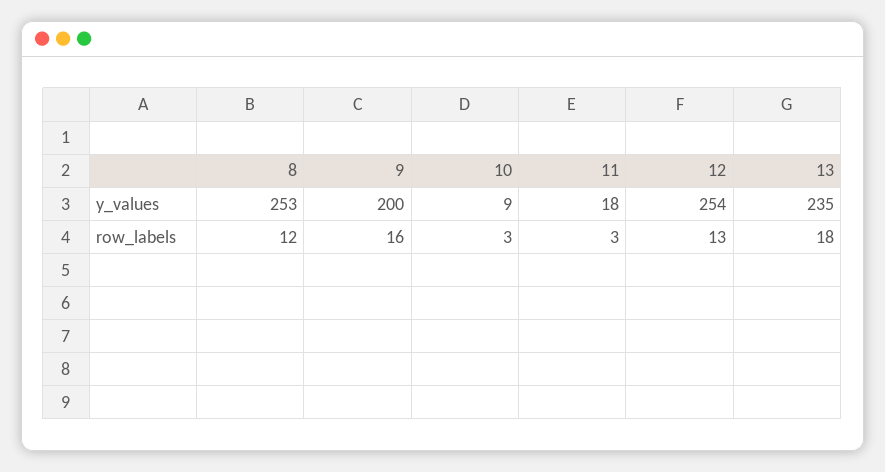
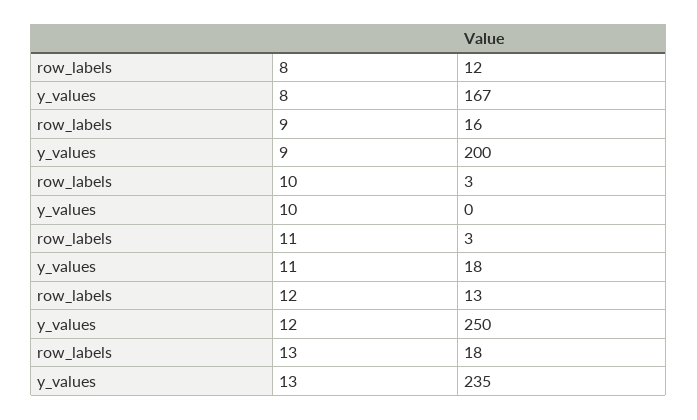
8, y_values: 253 -> 167
10, y_values: 9 -> 0
12, y_values: 254 -> 250

